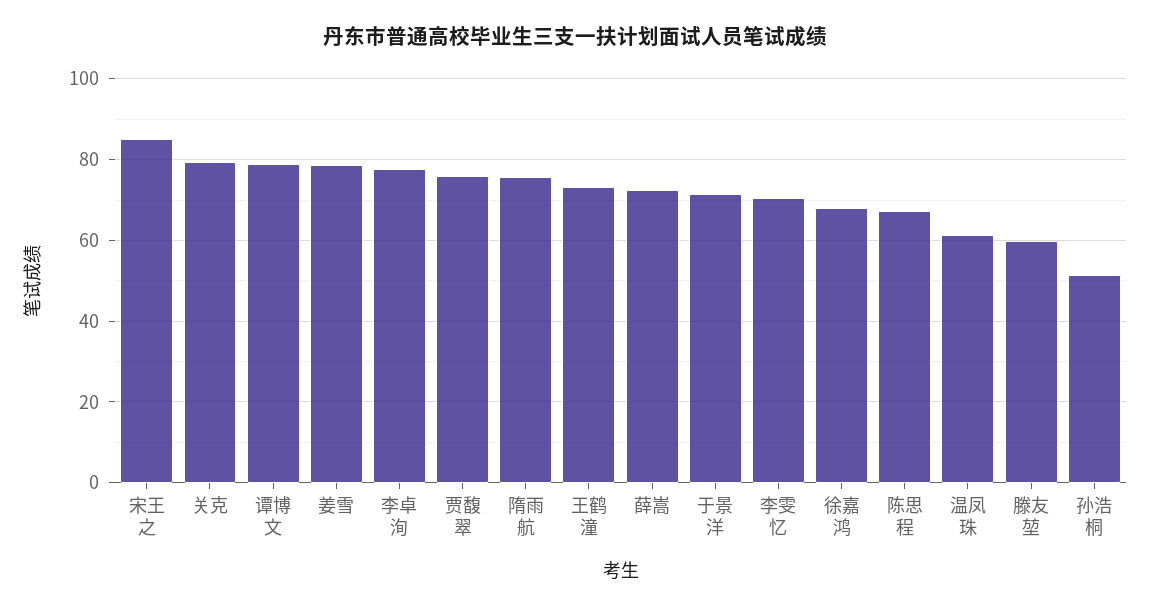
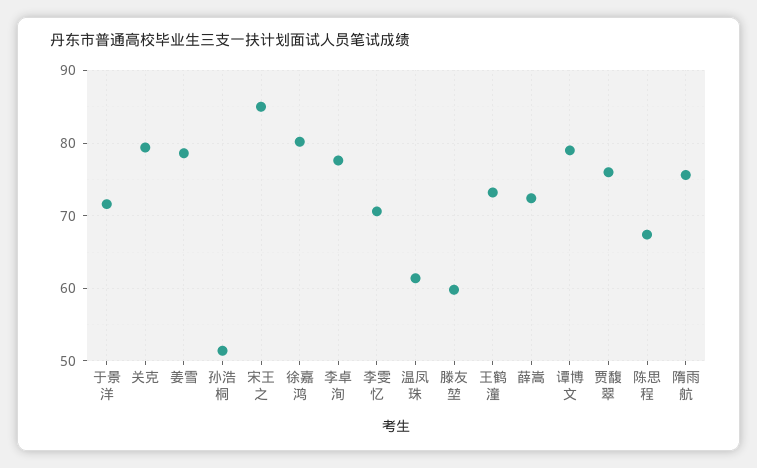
徐嘉鸿: 68 -> 80

